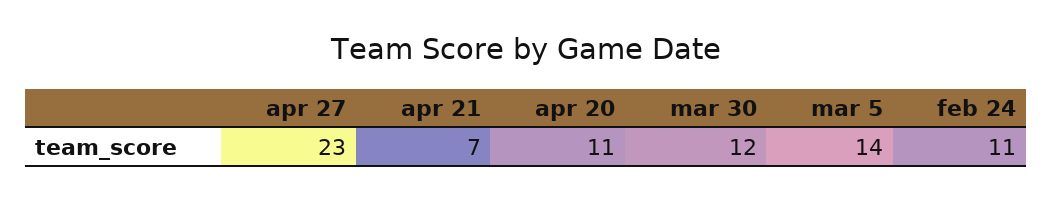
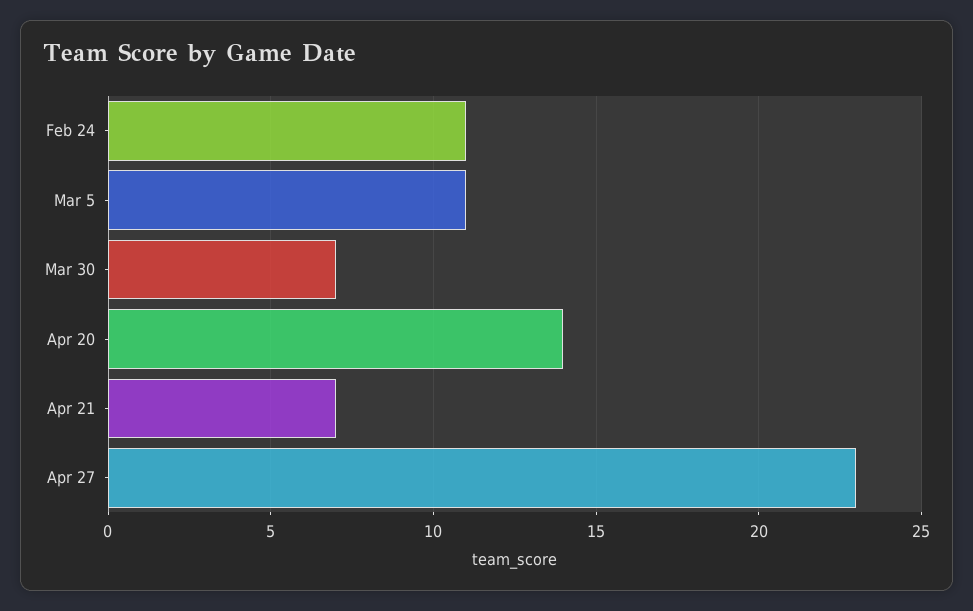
apr 20: 11 -> 14
mar 30: 12 -> 7
mar 5: 14 -> 11

